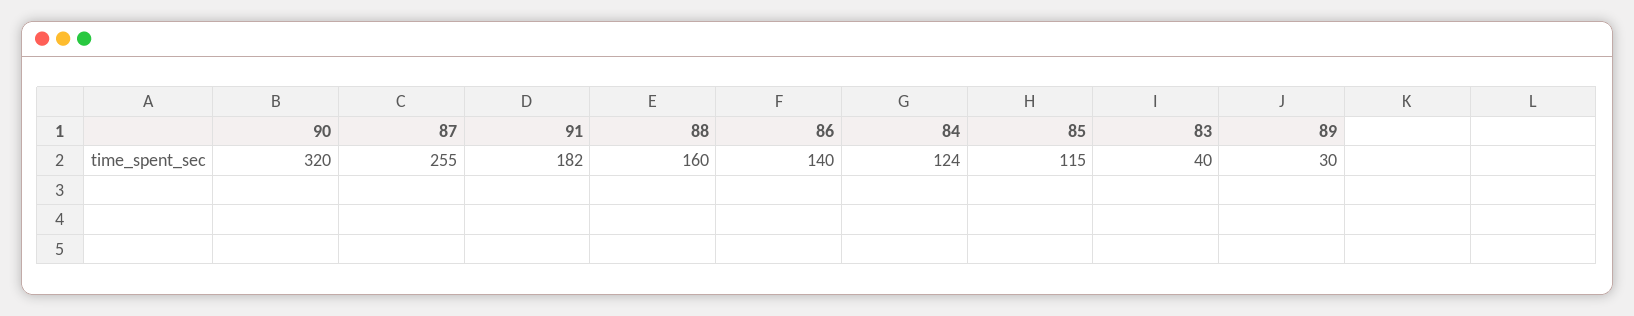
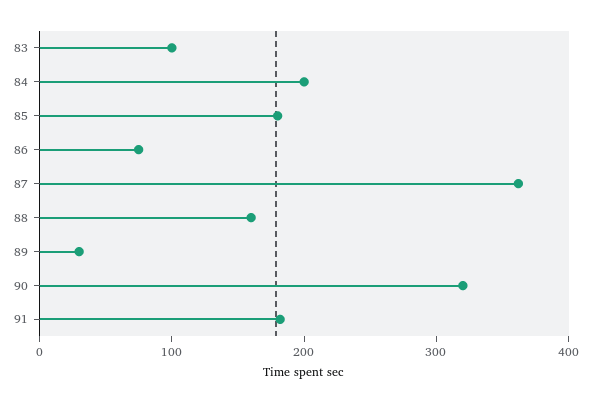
87: 255 -> 360
86: 140 -> 80
84: 124 -> 200
85: 115 -> 180
83: 40 -> 100

